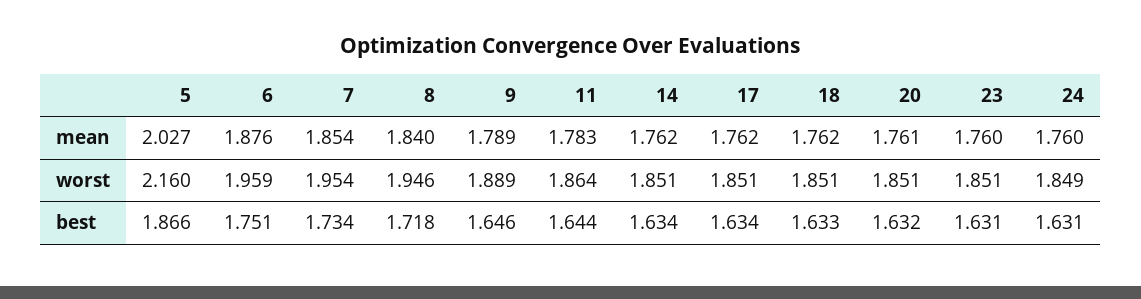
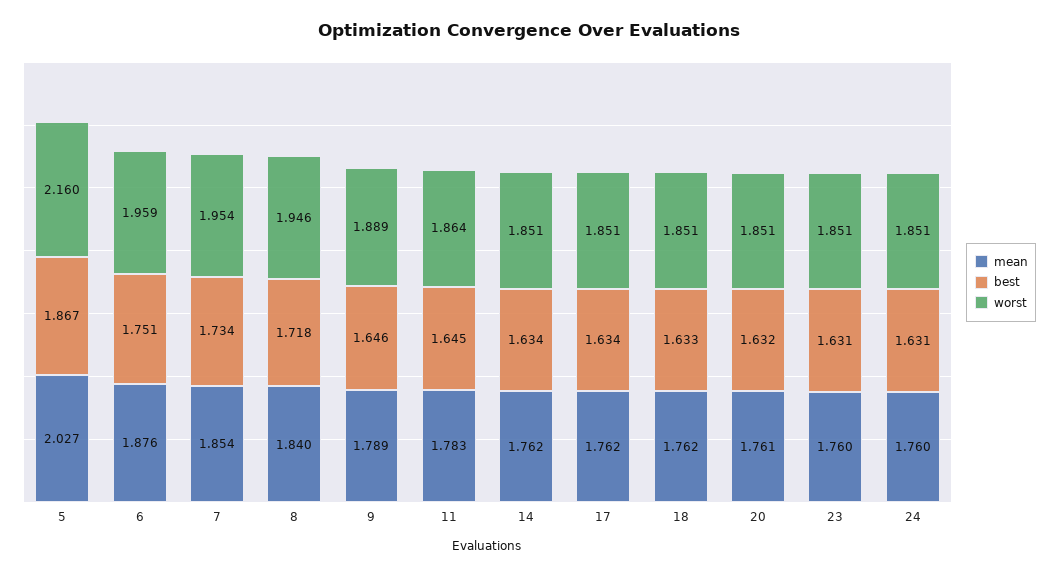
worst, 24: 1.849 -> 1.851
best, 5: 1.866 -> 1.867
best, 11: 1.644 -> 1.645

